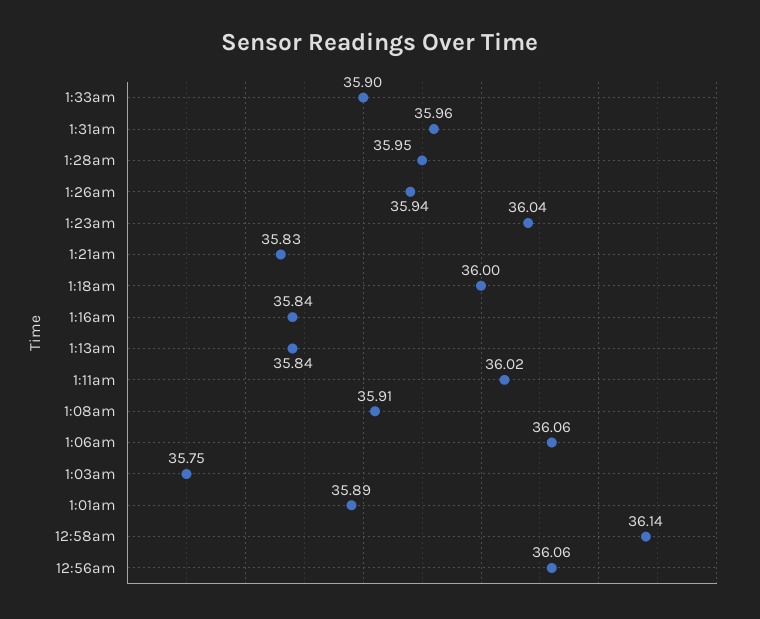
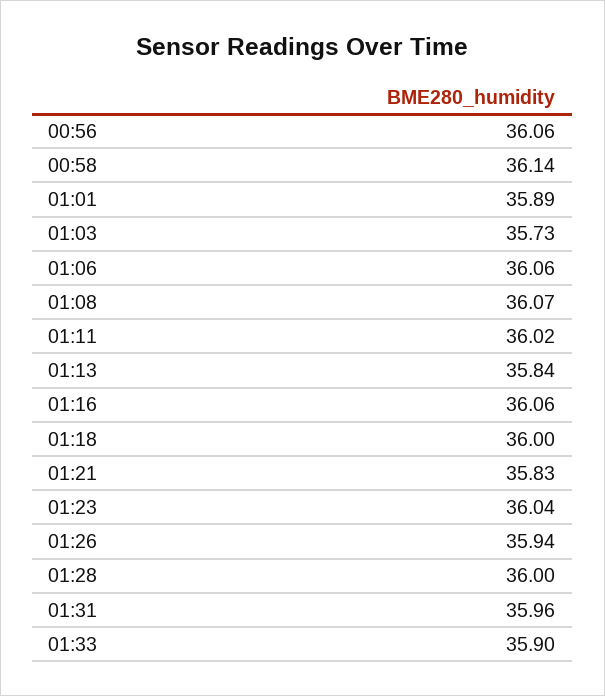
1:28am: 35.95 -> 36
1:16am: 35.84 -> 36.06
1:08am: 35.91 -> 36.07
1:03am: 35.75 -> 35.73

